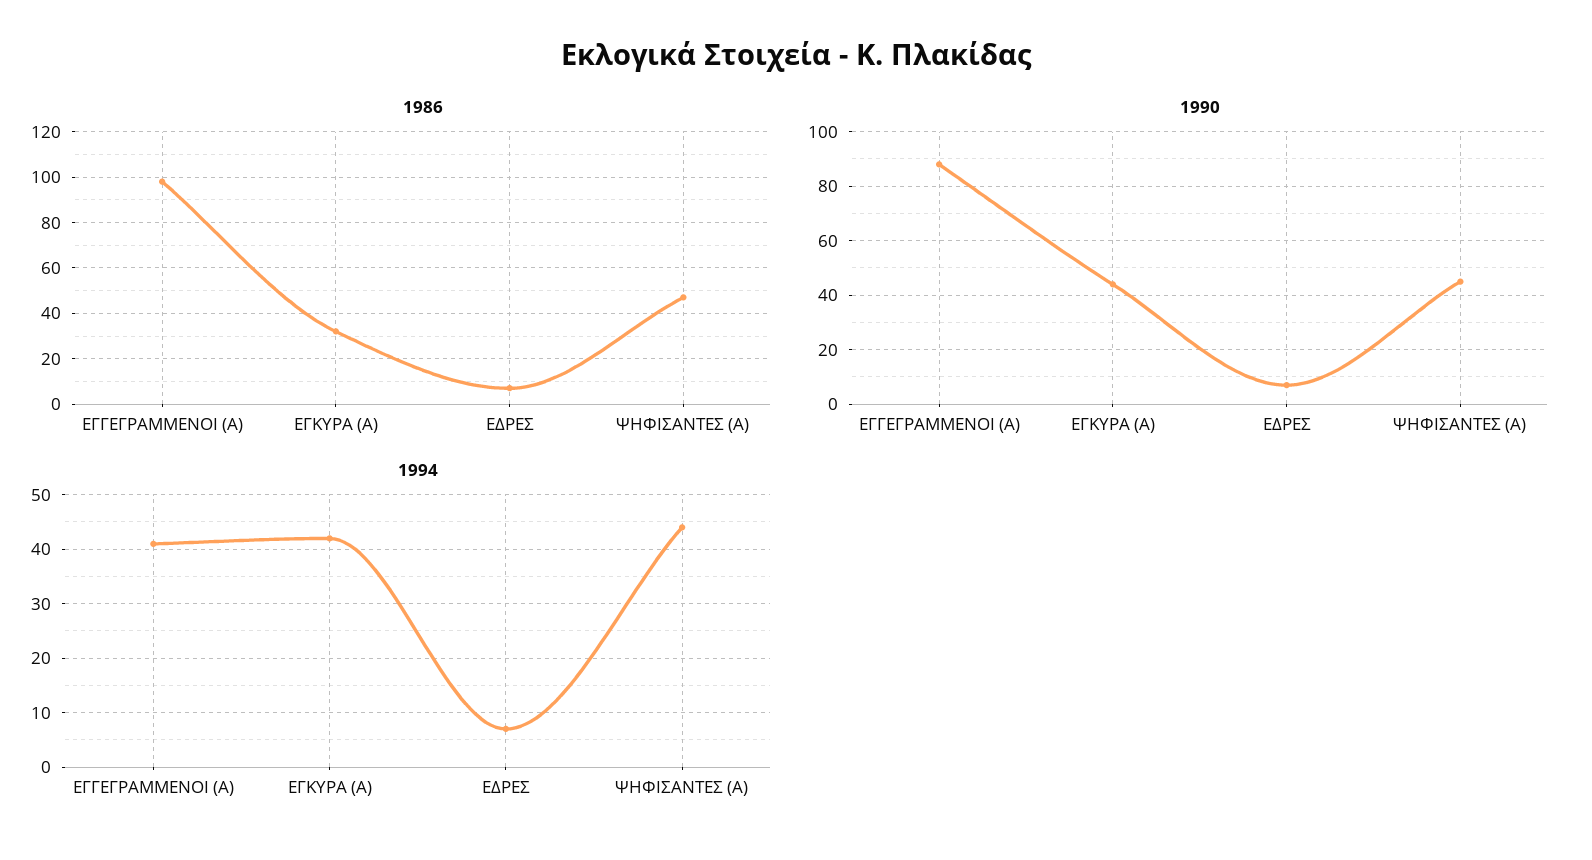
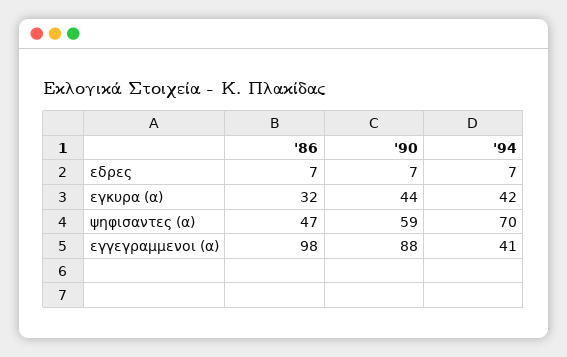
1990, ΨΗΦΙΣΑΝΤΕΣ (Α): 45 -> 59
1994, ΨΗΦΙΣΑΝΤΕΣ (Α): 45 -> 70

